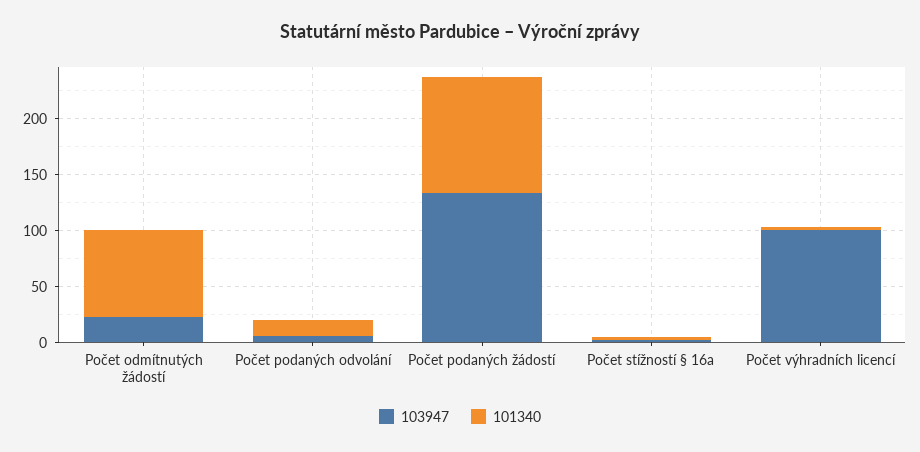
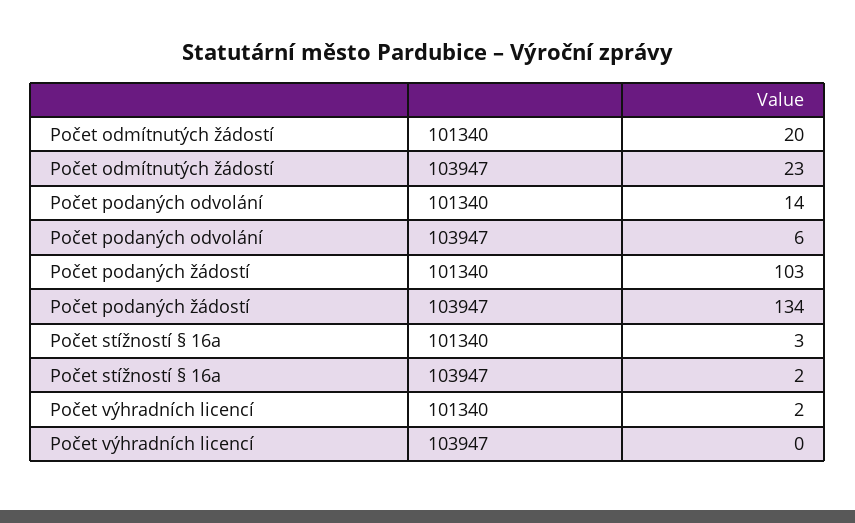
101340, Počet odmítnutých žádostí: 80 -> 20
103947, Počet výhradních licencí: 100 -> 0

